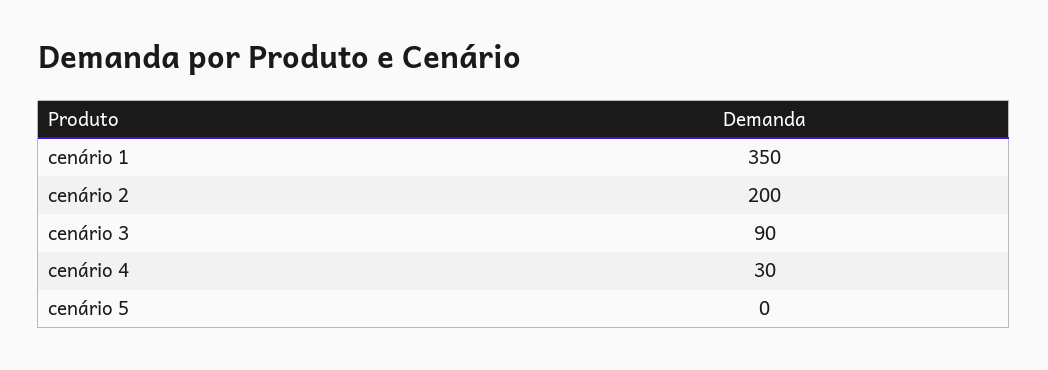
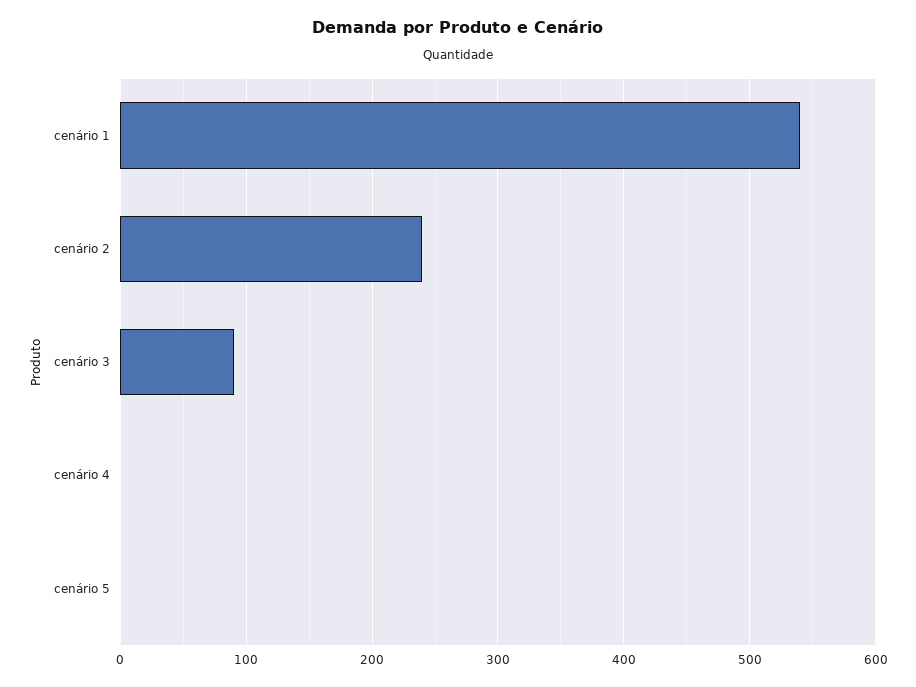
cenário 1: 350 -> 540
cenário 2: 200 -> 240
cenário 4: 30 -> 0

